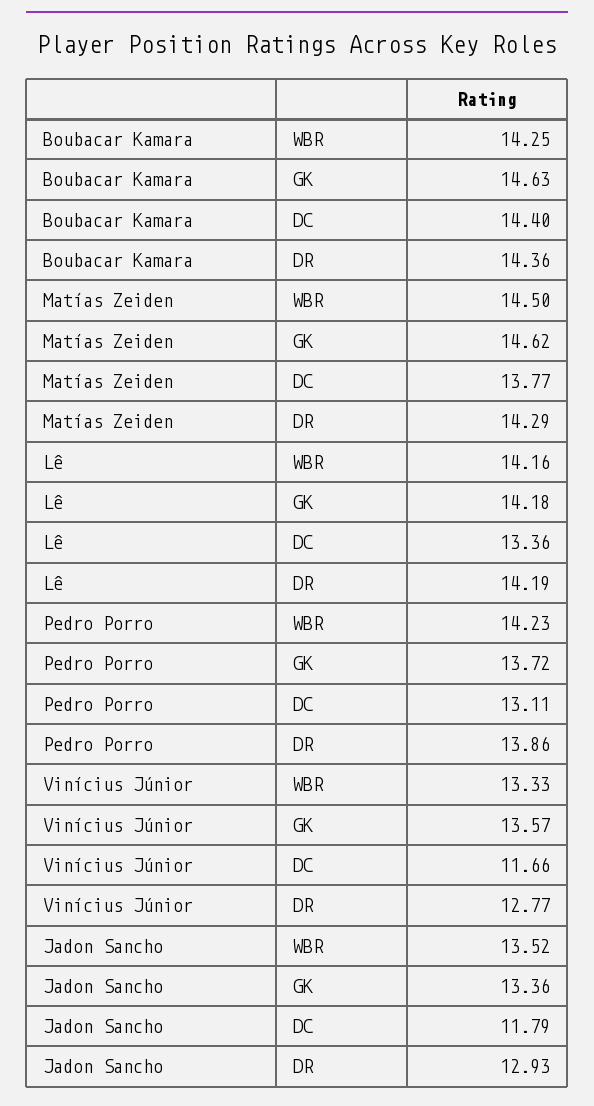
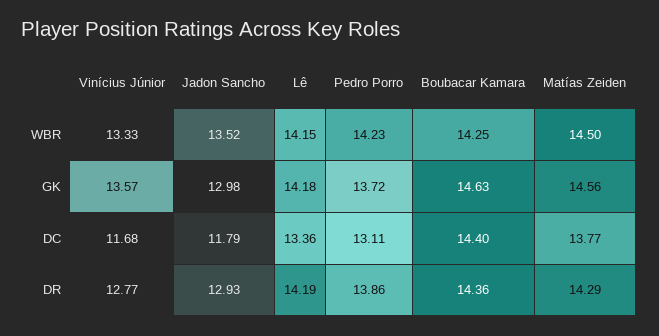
Matías Zeiden, GK: 14.62 -> 14.56
Lê, WBR: 14.16 -> 14.15
Vinícius Júnior, DC: 11.66 -> 11.68
Jadon Sancho, GK: 13.36 -> 12.98

